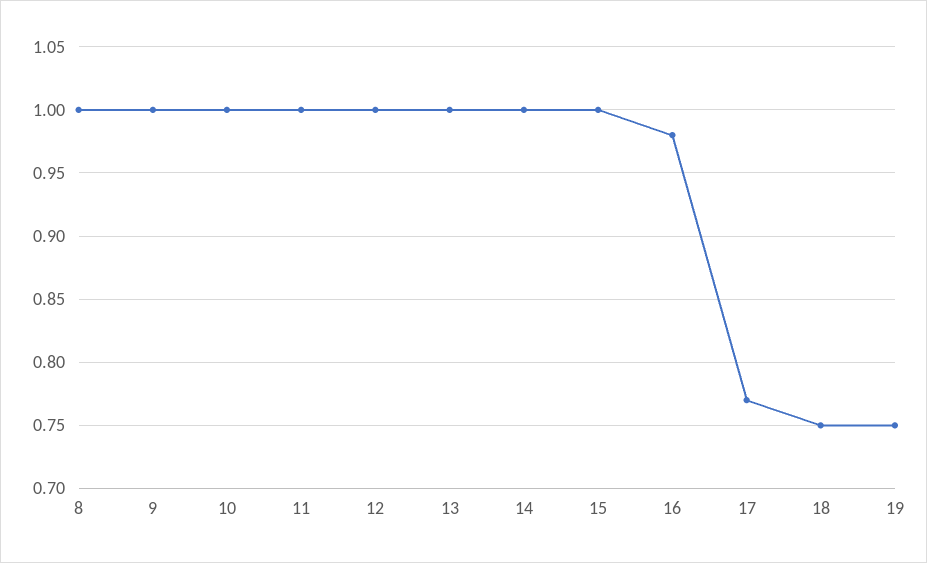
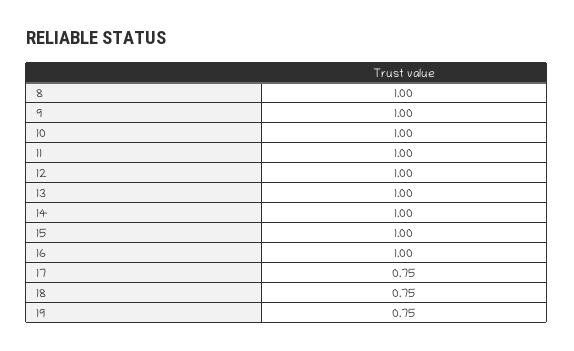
16: 0.98 -> 1
17: 0.77 -> 0.75

